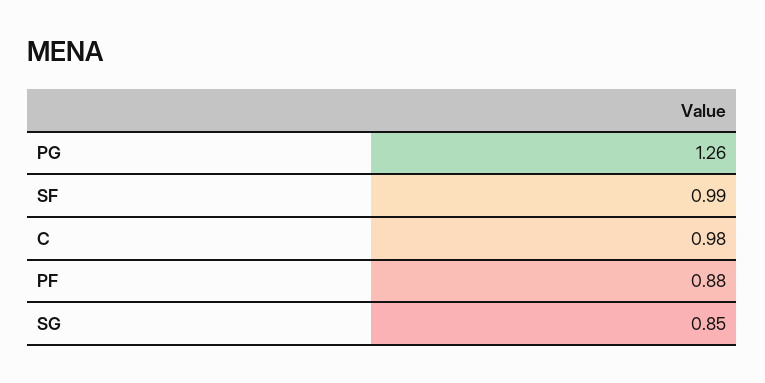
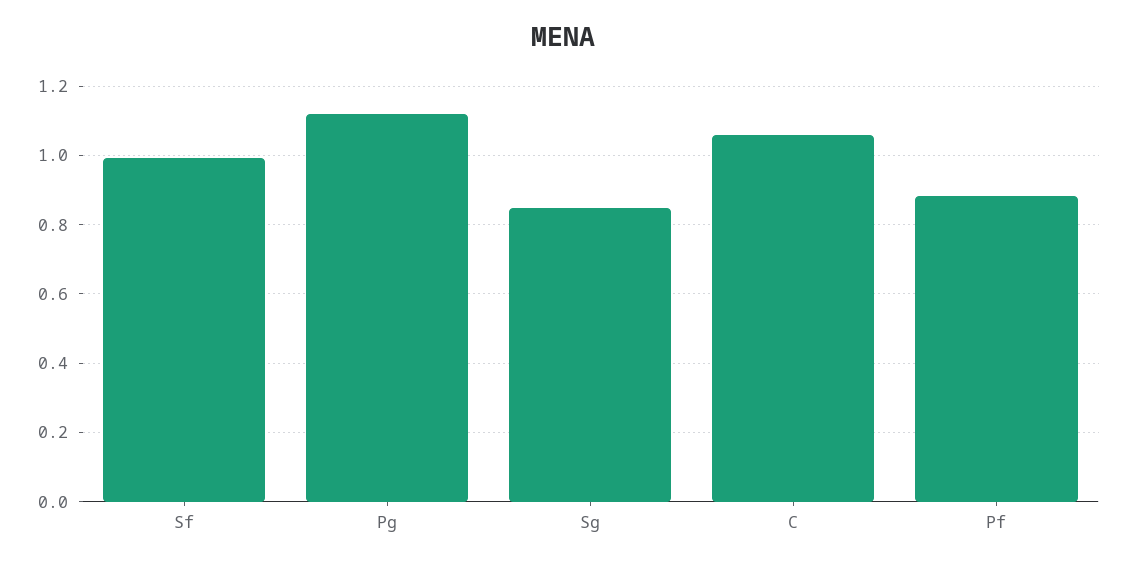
PG: 1.26 -> 1.12
C: 0.98 -> 1.06

